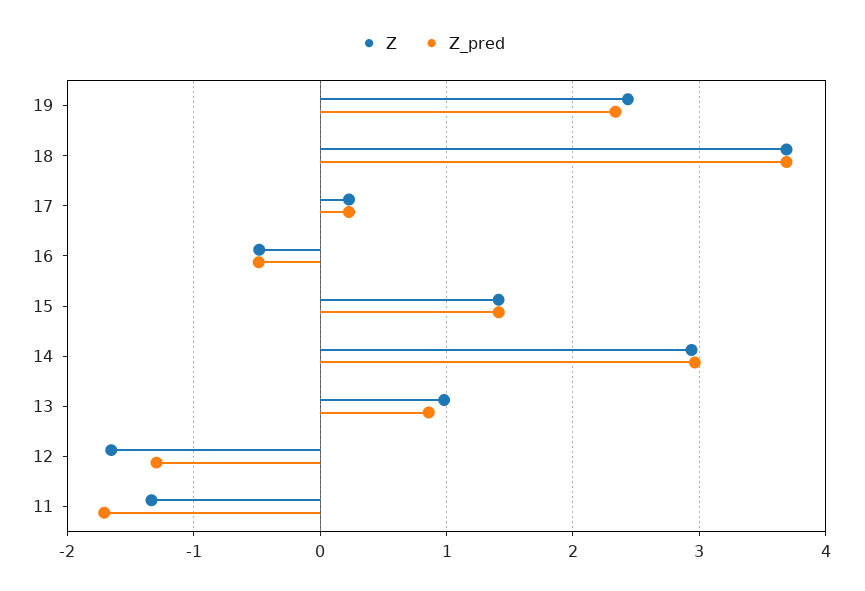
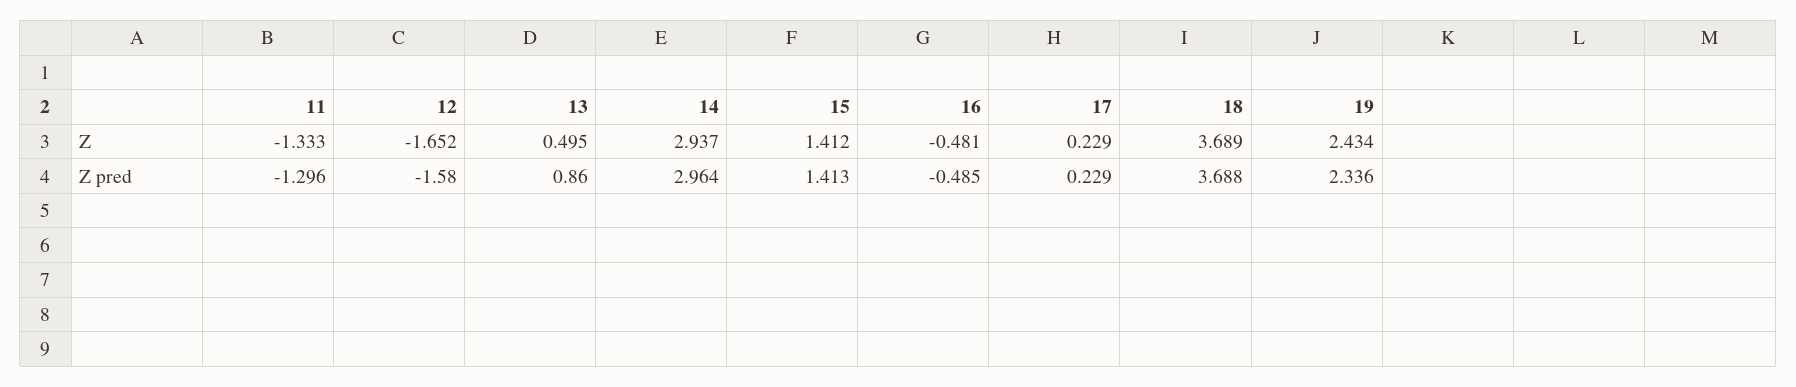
Z, 13: 1 -> 0.495
Z_pred, 12: -1.3 -> -1.58
Z_pred, 11: -1.7 -> -1.296

